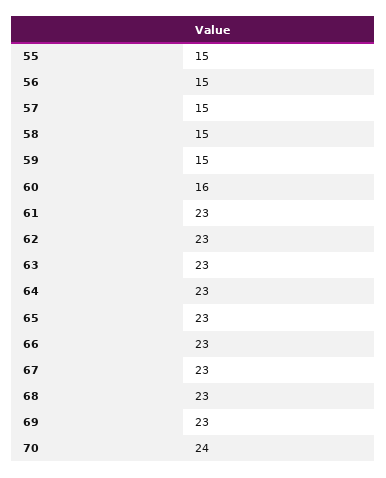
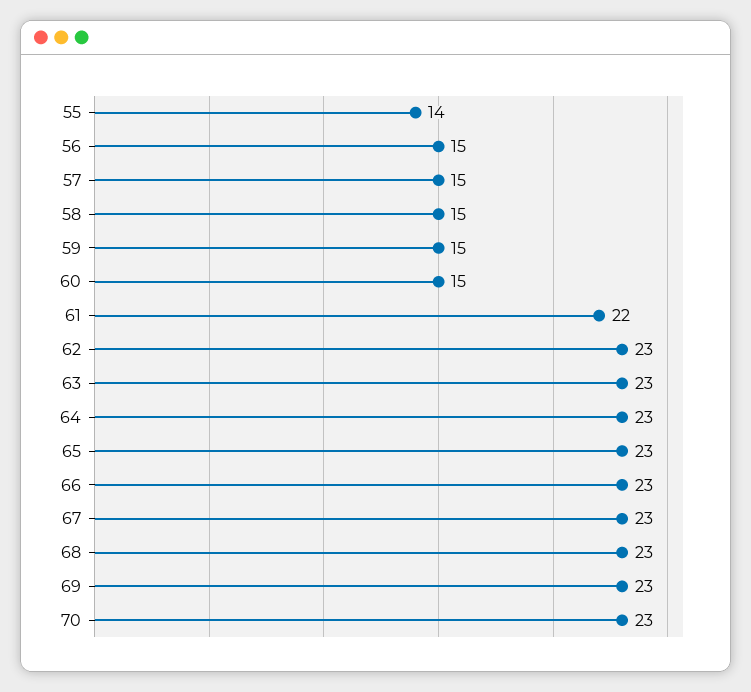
55: 15 -> 14
60: 16 -> 15
61: 23 -> 22
70: 24 -> 23

